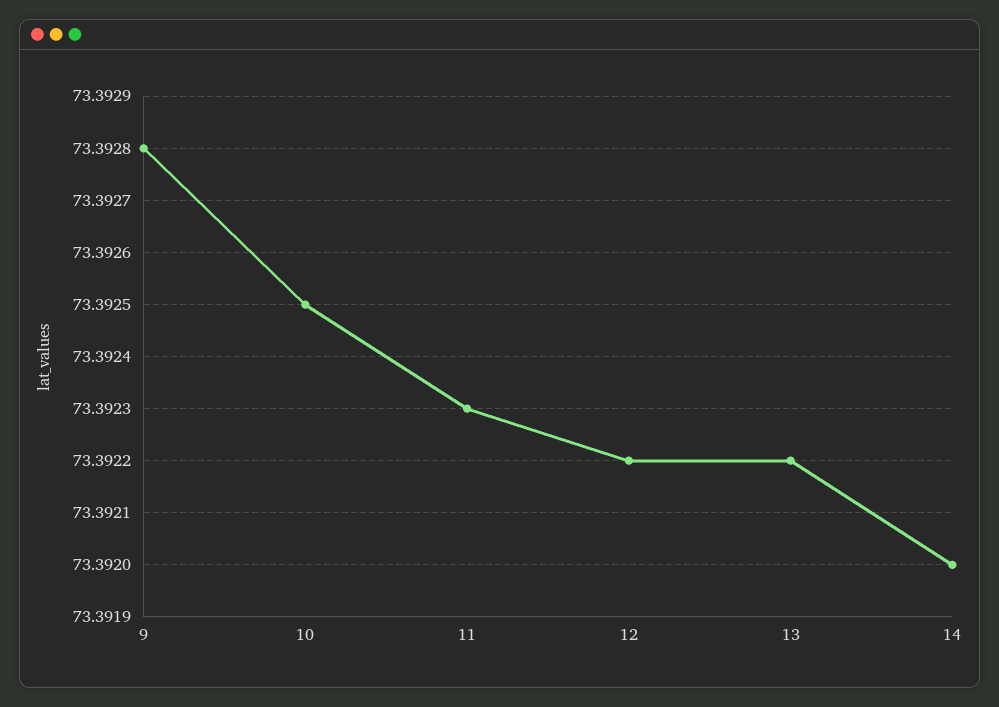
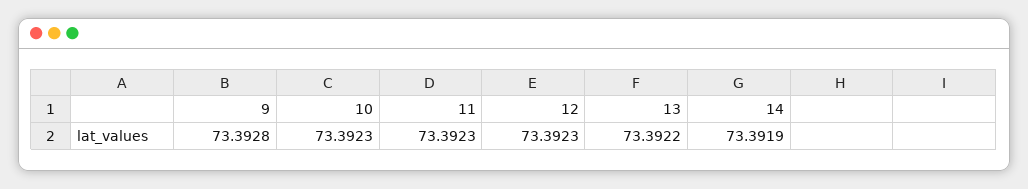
10: 73.3925 -> 73.3923
12: 73.3922 -> 73.3923
14: 73.392 -> 73.3919

